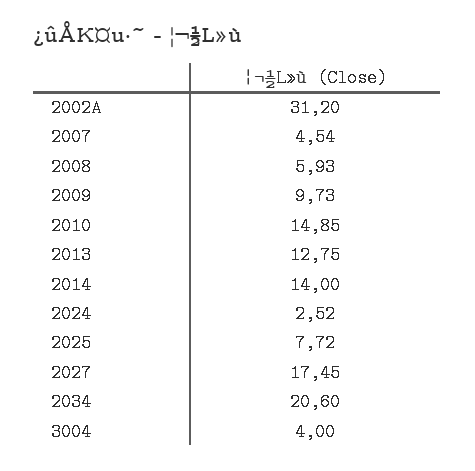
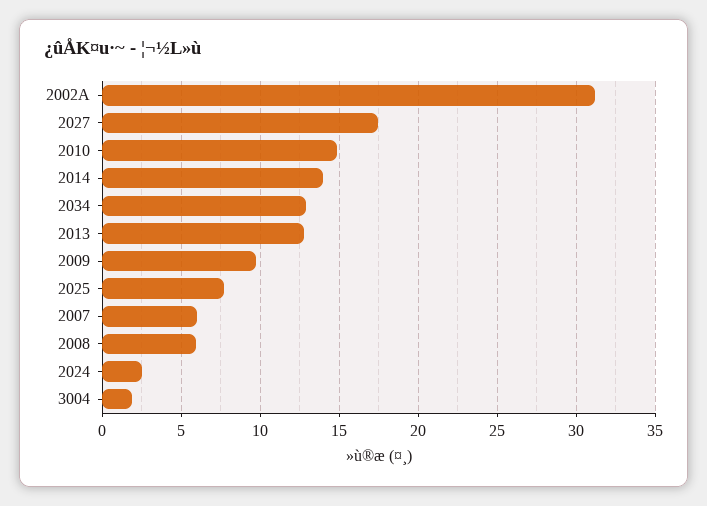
2007: 4.54 -> 6
2034: 20.6 -> 13
3004: 4 -> 2

